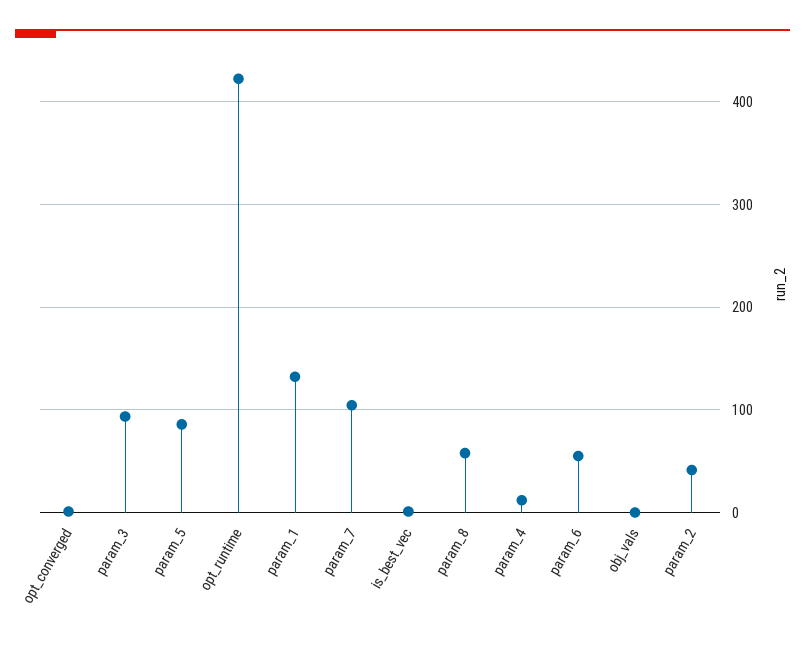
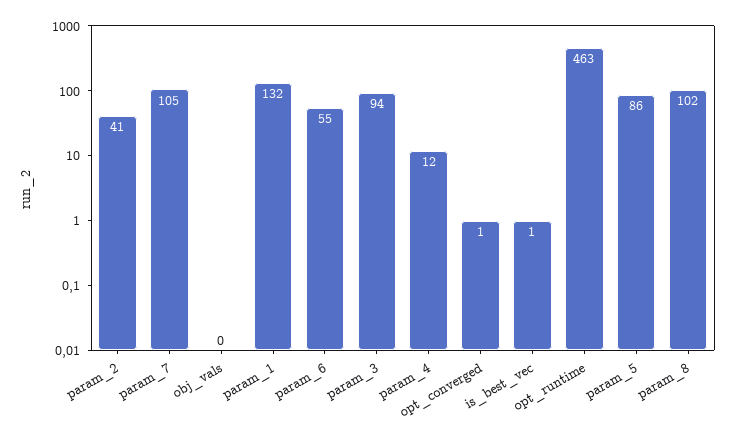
opt_runtime: 420 -> 463
param_8: 60 -> 102

